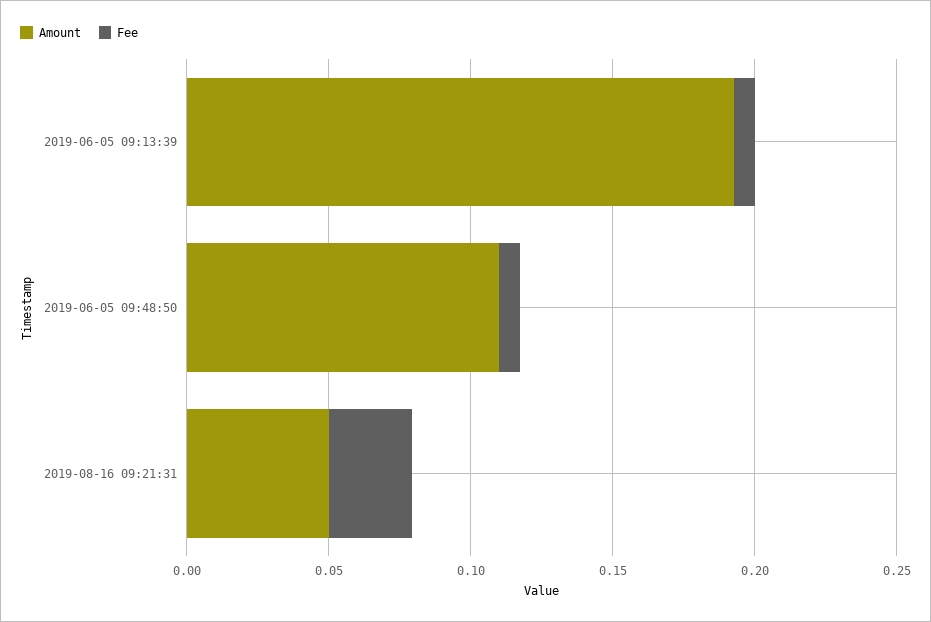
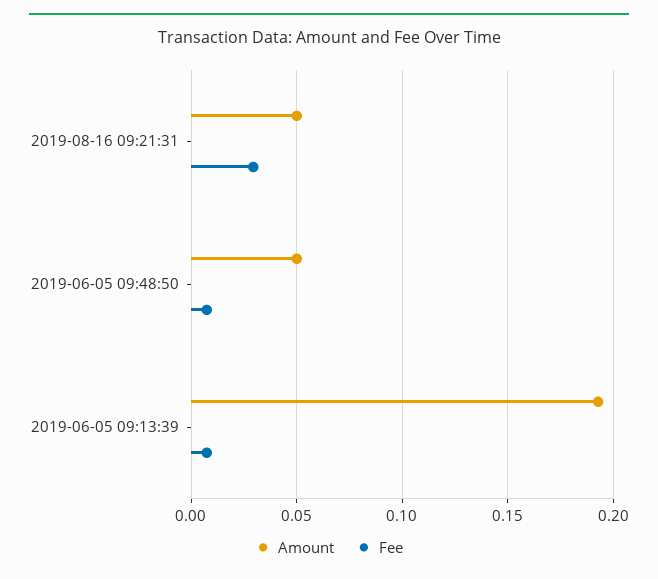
Amount, 2019-06-05 09:48:50: 0.11 -> 0.05

